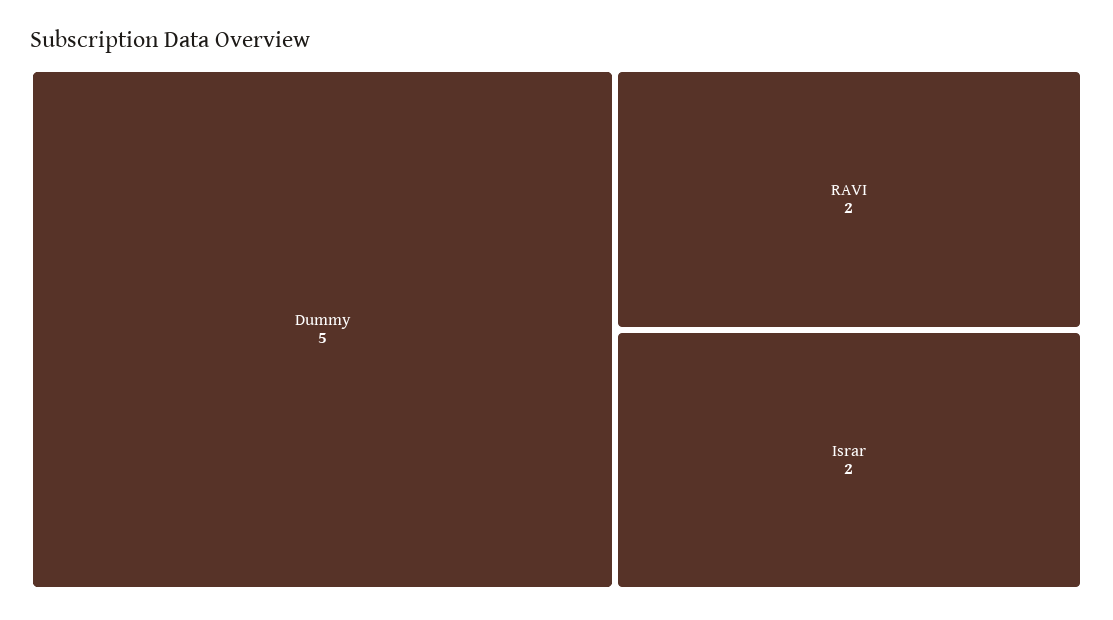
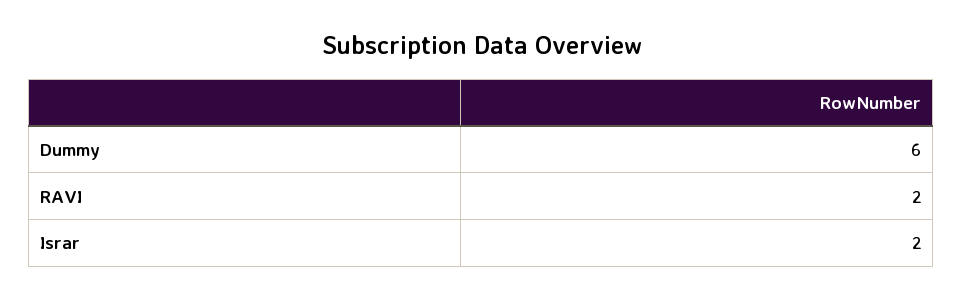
Dummy: 5 -> 6

